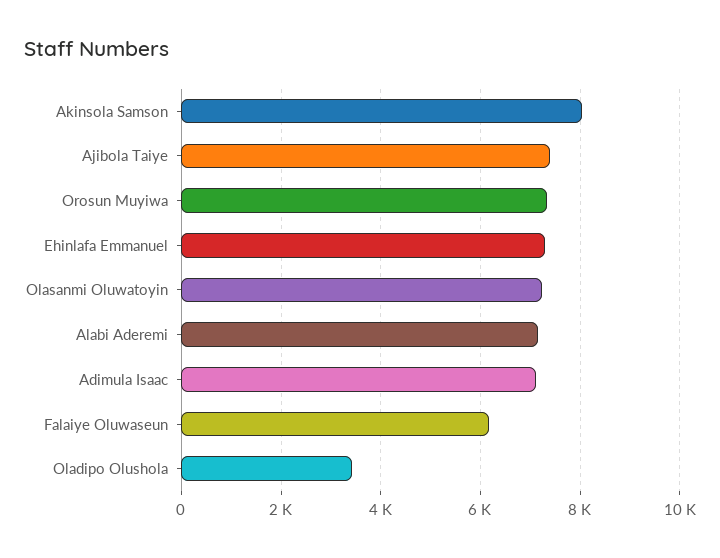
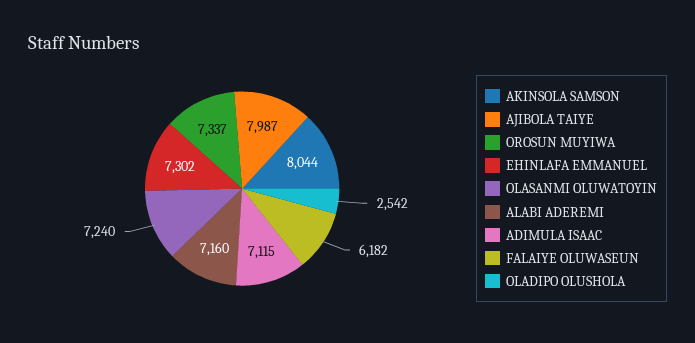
Ajibola Taiye: 7400 -> 7987
Oladipo Olushola: 3400 -> 2542

